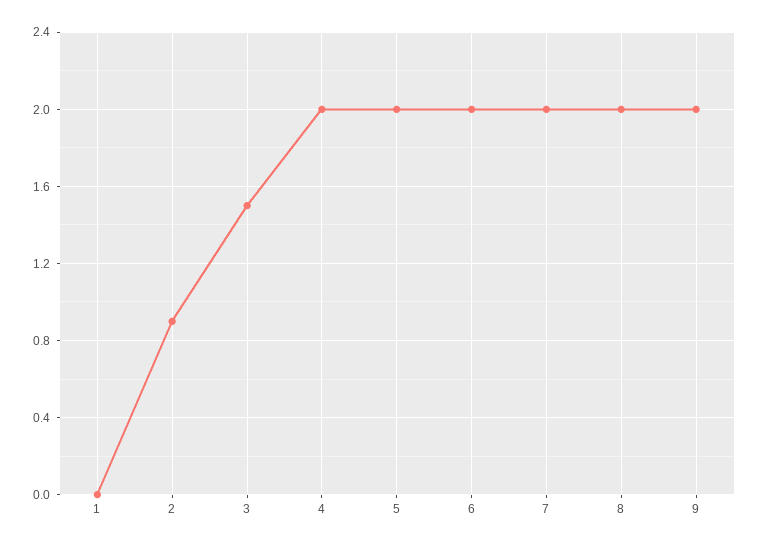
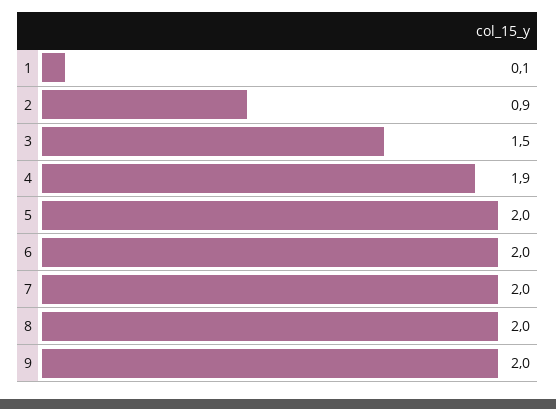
1: 0 -> 0.1
4: 2 -> 1.9

